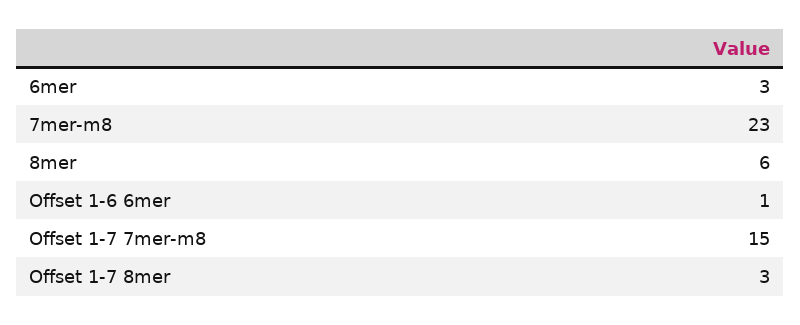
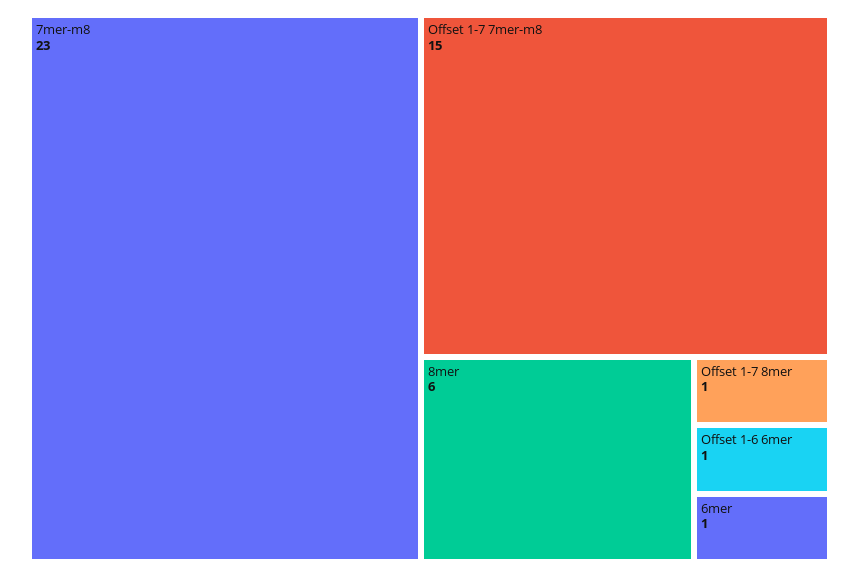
6mer: 3 -> 1
Offset 1-7 8mer: 3 -> 1

